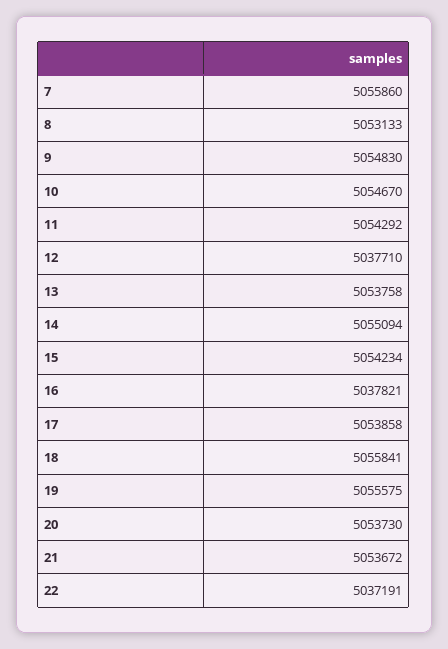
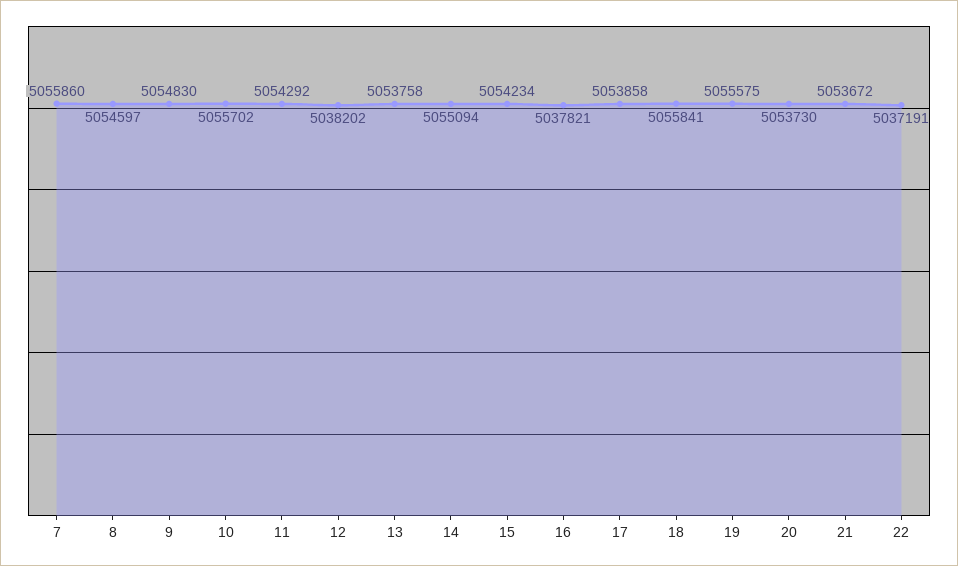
8: 5053133 -> 5054597
10: 5054670 -> 5055702
12: 5037710 -> 5038202

